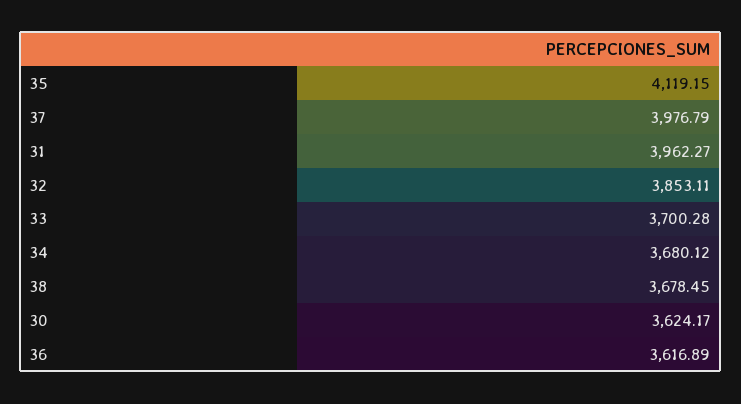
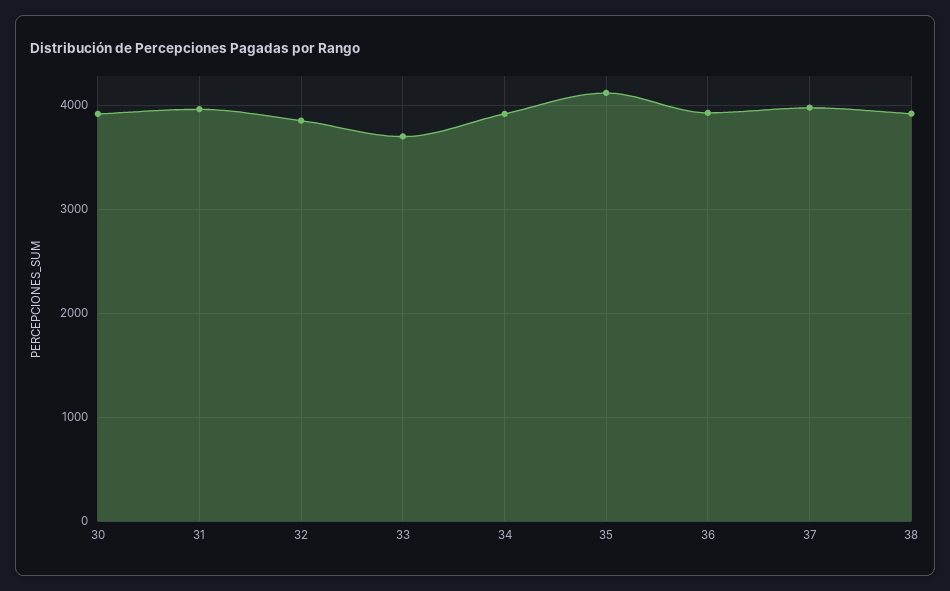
34: 3680.12 -> 3900
38: 3678.45 -> 3900
30: 3624.17 -> 3900
36: 3616.89 -> 3900

